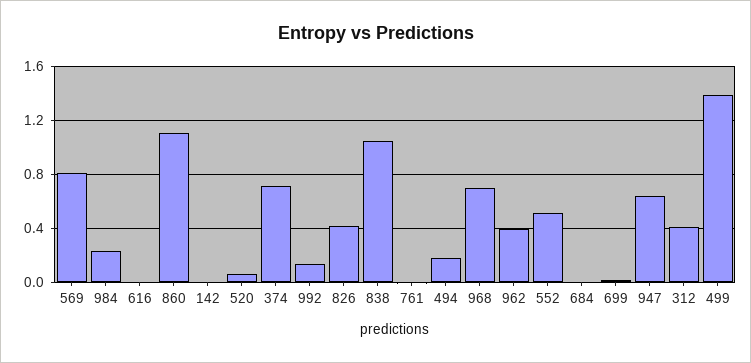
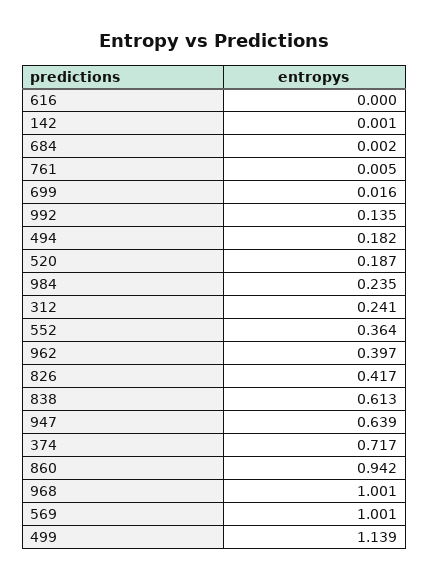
569: 0.8 -> 1.001
860: 1.1 -> 0.942
520: 0.05 -> 0.187
838: 1.05 -> 0.613
968: 0.7 -> 1.001
552: 0.5 -> 0.364
312: 0.4 -> 0.241
499: 1.4 -> 1.139

